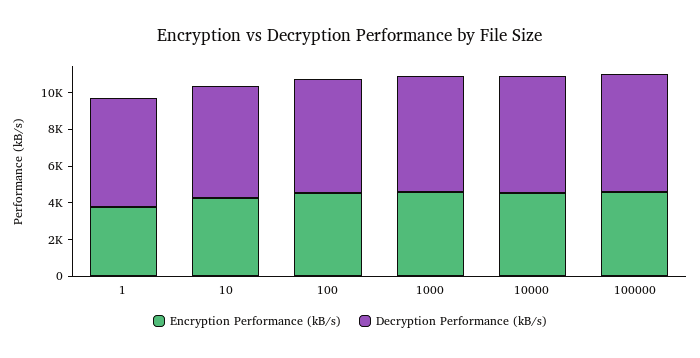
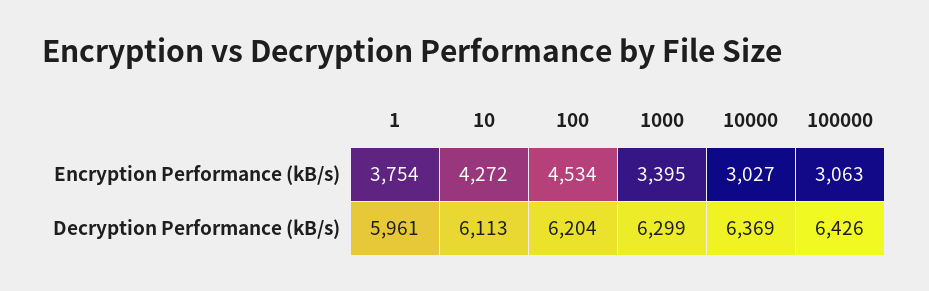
Encryption Performance (kB/s), 1000: 4500 -> 3395
Encryption Performance (kB/s), 10000: 4500 -> 3027
Encryption Performance (kB/s), 100000: 4500 -> 3063

